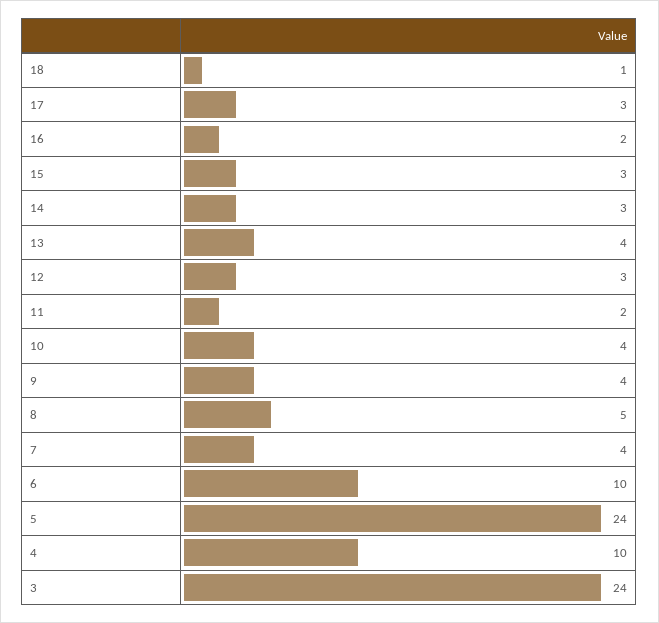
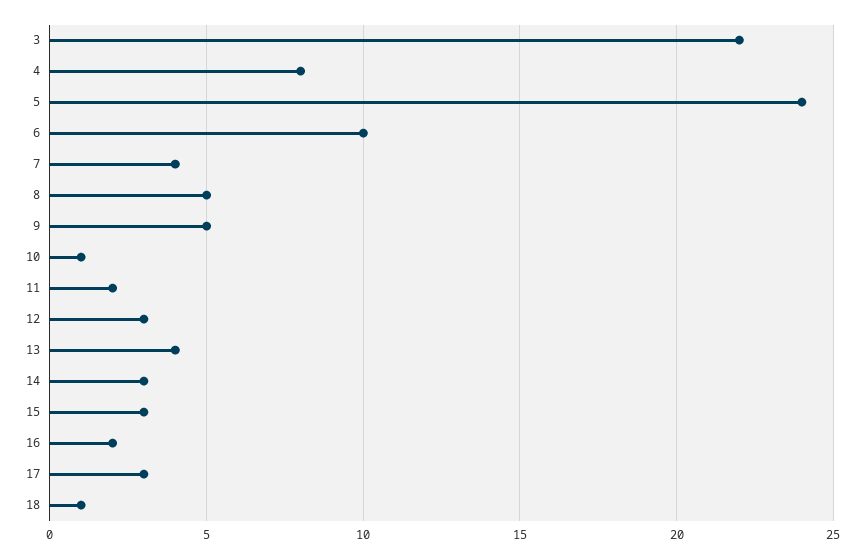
10: 4 -> 1
9: 4 -> 5
4: 10 -> 8
3: 24 -> 22

